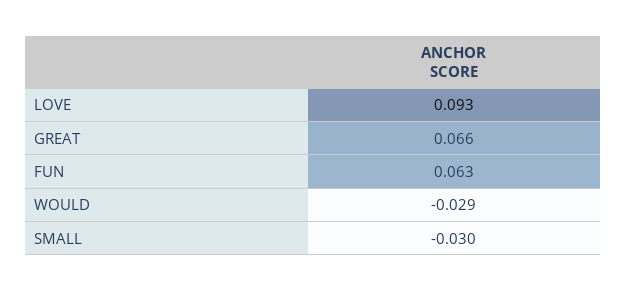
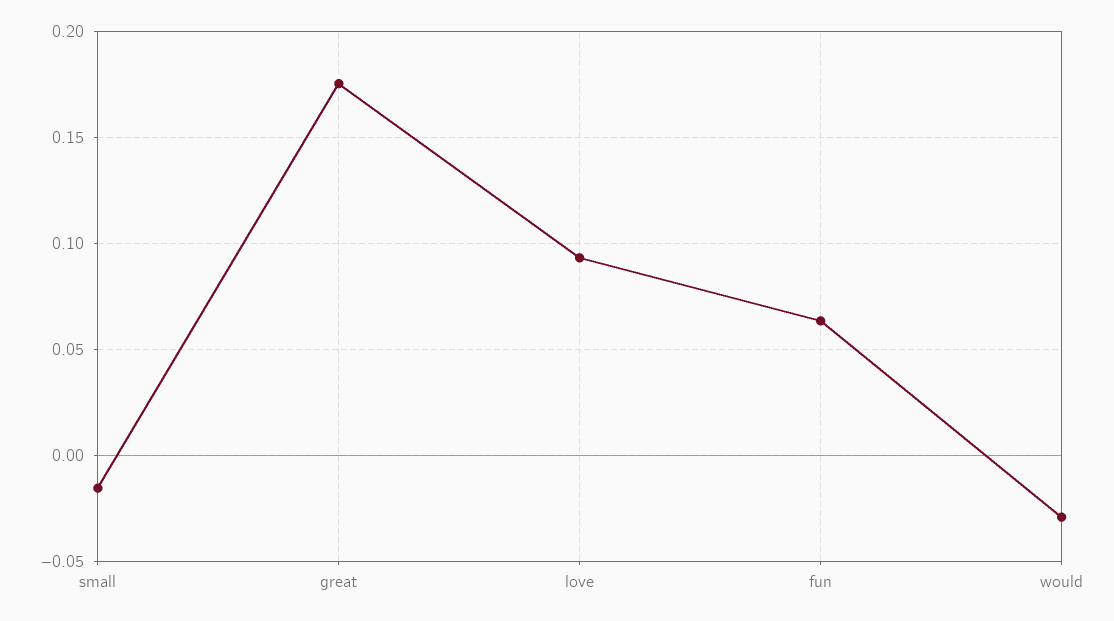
GREAT: 0.066 -> 0.175
SMALL: -0.03 -> -0.015

